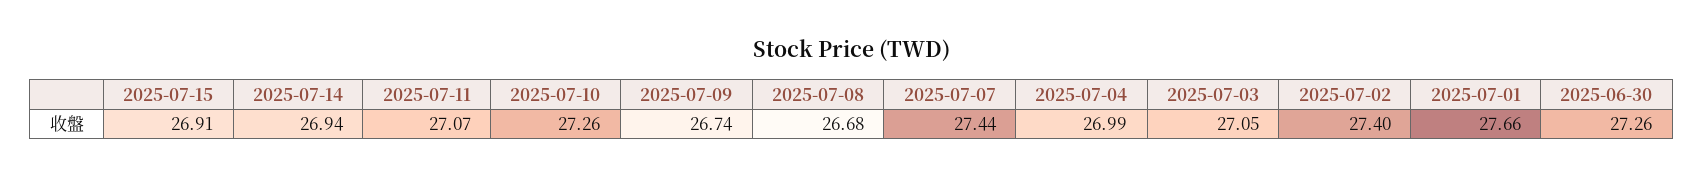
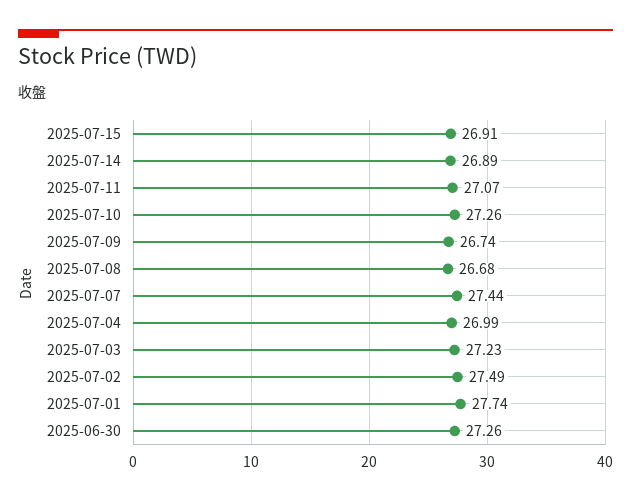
2025-07-14: 26.94 -> 26.89
2025-07-03: 27.05 -> 27.23
2025-07-02: 27.4 -> 27.49
2025-07-01: 27.66 -> 27.74

